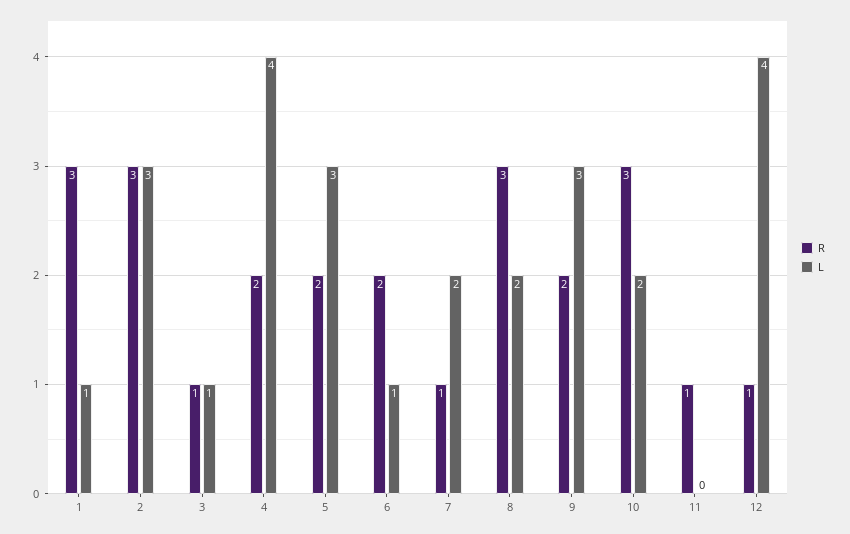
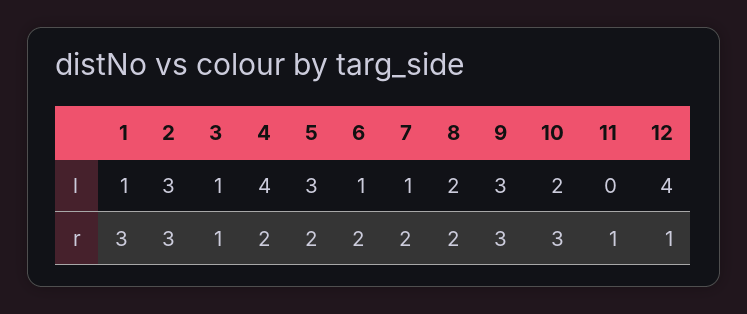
R, 7: 1 -> 2
L, 7: 2 -> 1
R, 8: 3 -> 2
R, 9: 2 -> 3

